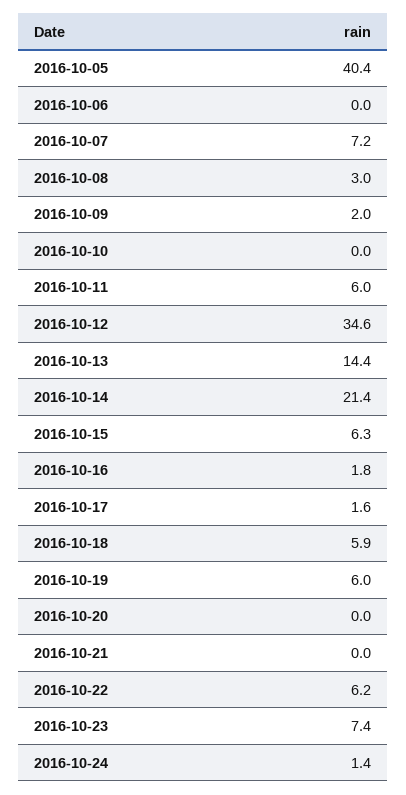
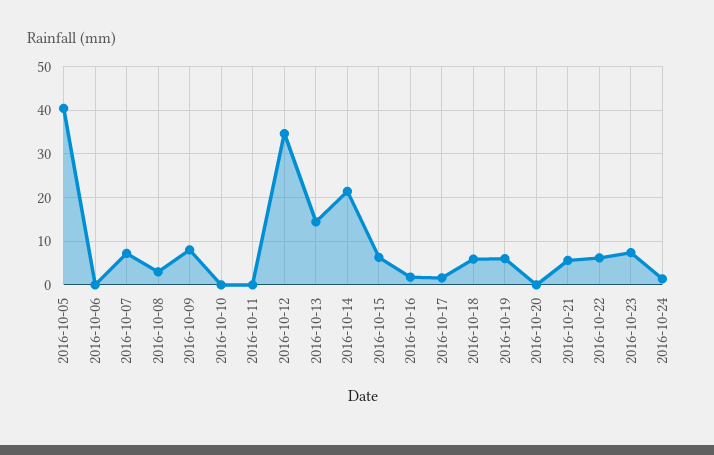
2016-10-09: 2 -> 8
2016-10-11: 6 -> 0
2016-10-21: 0 -> 6

